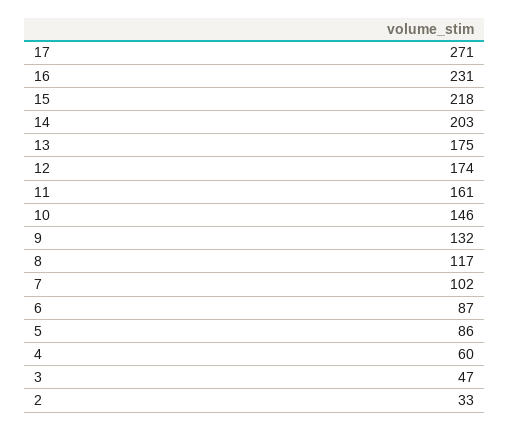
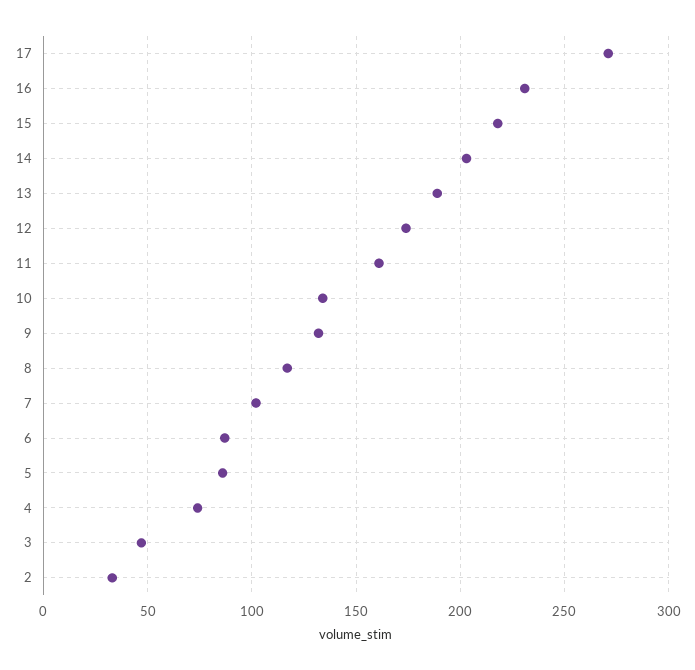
13: 175 -> 190
10: 146 -> 135
4: 60 -> 75

